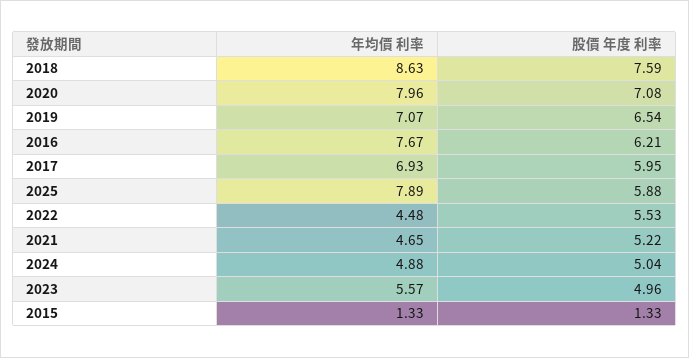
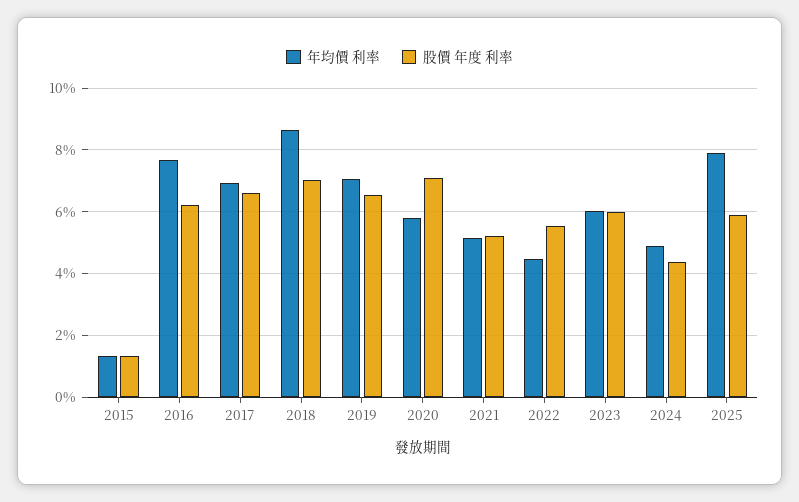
股價 年度 利率, 2018: 7.59 -> 7
年均價 利率, 2020: 7.96 -> 5.8
股價 年度 利率, 2017: 5.95 -> 6.6
年均價 利率, 2021: 4.65 -> 5.2
股價 年度 利率, 2024: 5.04 -> 4.4
年均價 利率, 2023: 5.57 -> 6
股價 年度 利率, 2023: 4.96 -> 6

